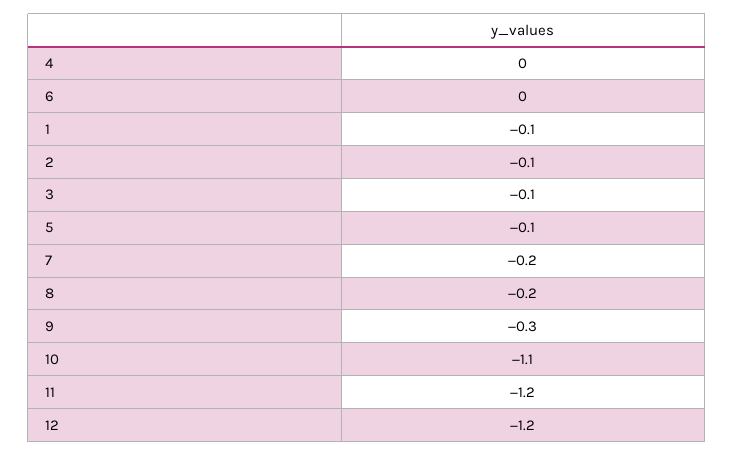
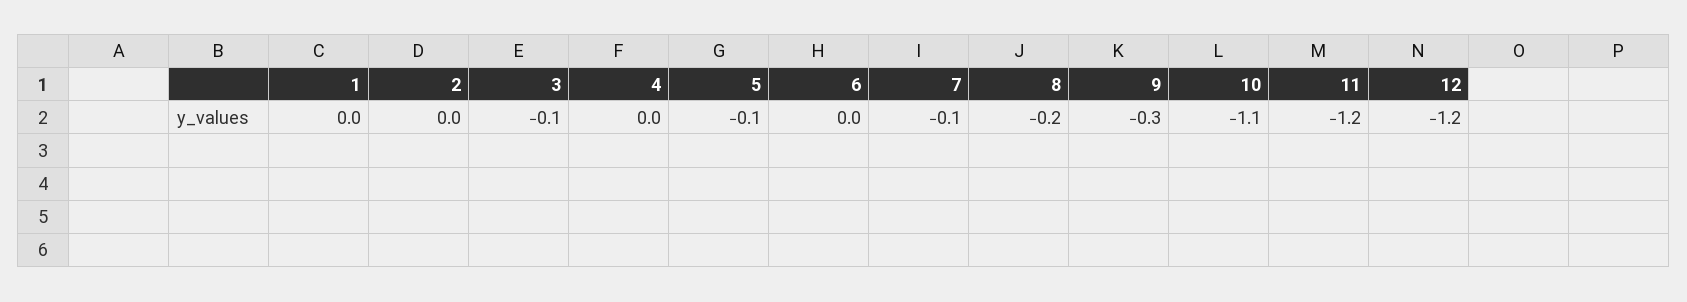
1: -0.1 -> 0
2: -0.1 -> 0
7: -0.2 -> -0.1

